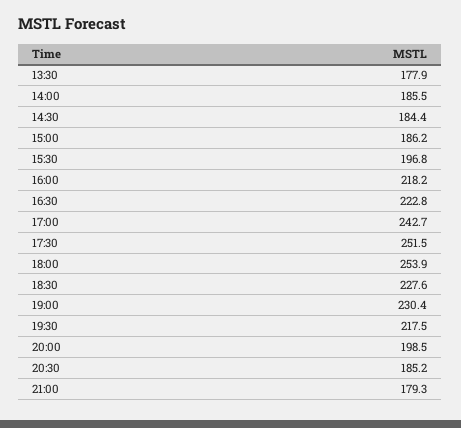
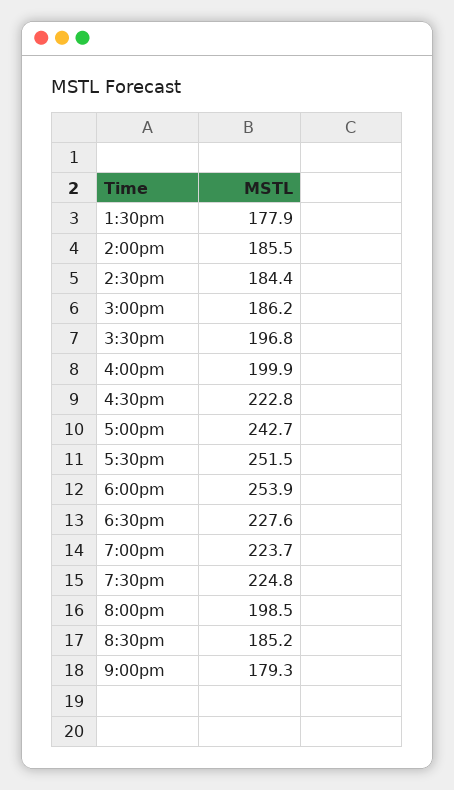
16:00: 218.2 -> 199.9
19:00: 230.4 -> 223.7
19:30: 217.5 -> 224.8

